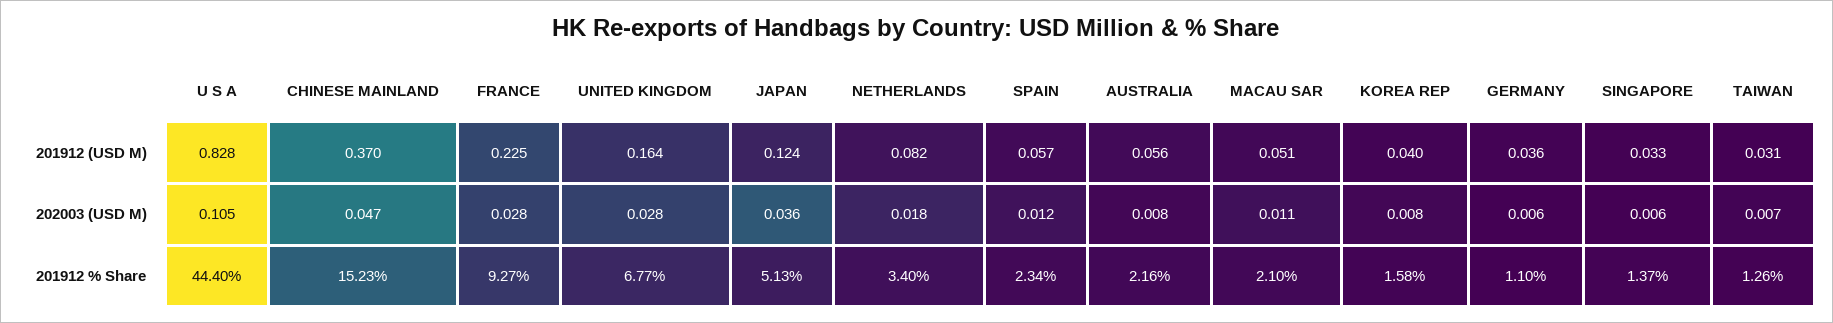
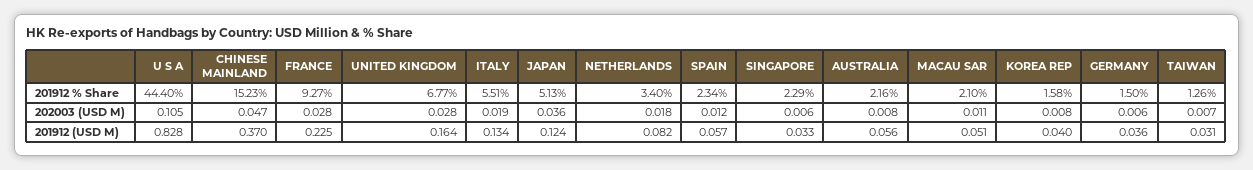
GERMANY, 201912 % Share: 1.1 -> 1.5
SINGAPORE, 201912 % Share: 1.37 -> 2.29
ITALY, 201912 % Share: none -> 5.51
ITALY, 202003 (USD M): none -> 0.019
ITALY, 201912 (USD M): none -> 0.134

